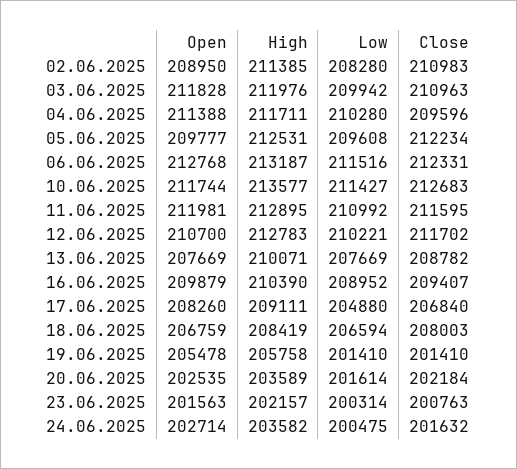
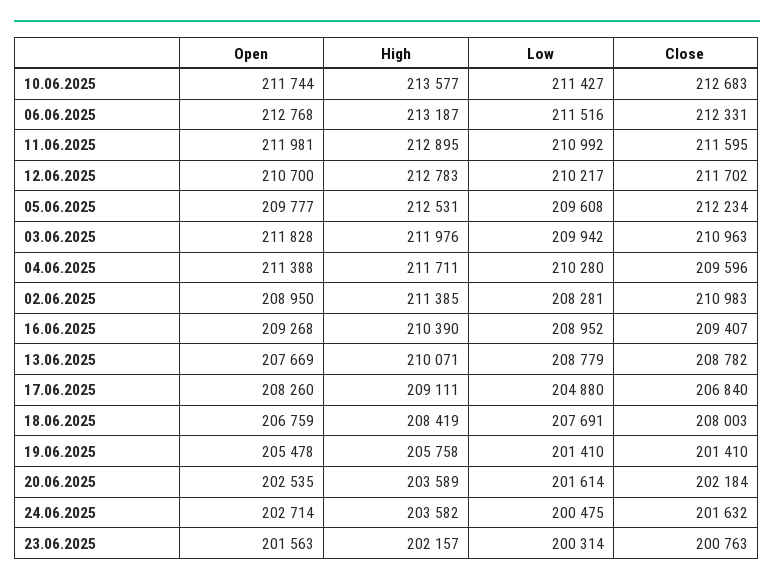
Low, 02.06.2025: 208280 -> 208281
Low, 12.06.2025: 210221 -> 210217
Low, 13.06.2025: 207669 -> 208779
Open, 16.06.2025: 209879 -> 209268
Low, 18.06.2025: 206594 -> 207691

